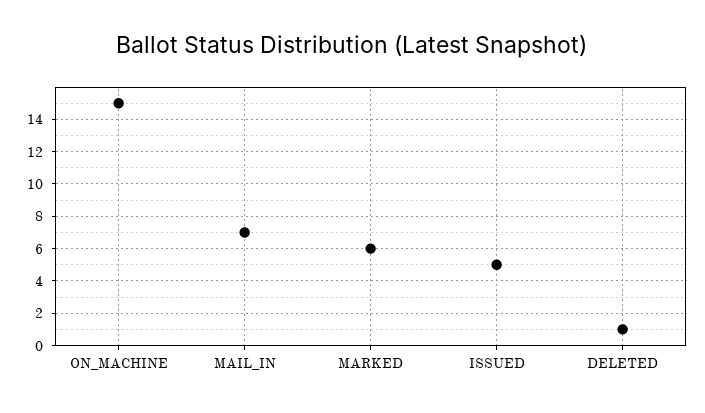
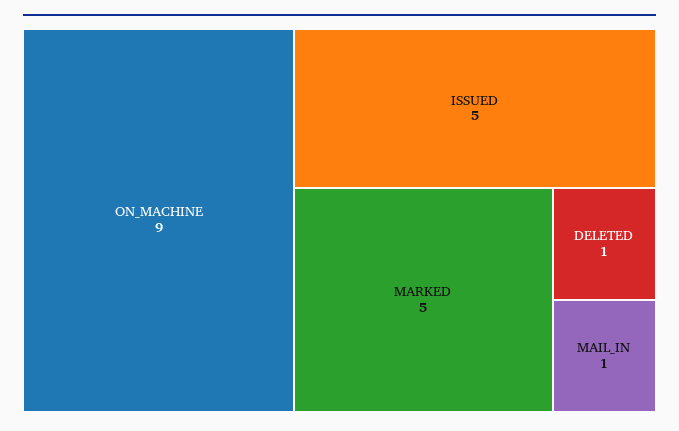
ON_MACHINE: 15 -> 9
MAIL_IN: 7 -> 1
MARKED: 6 -> 5

